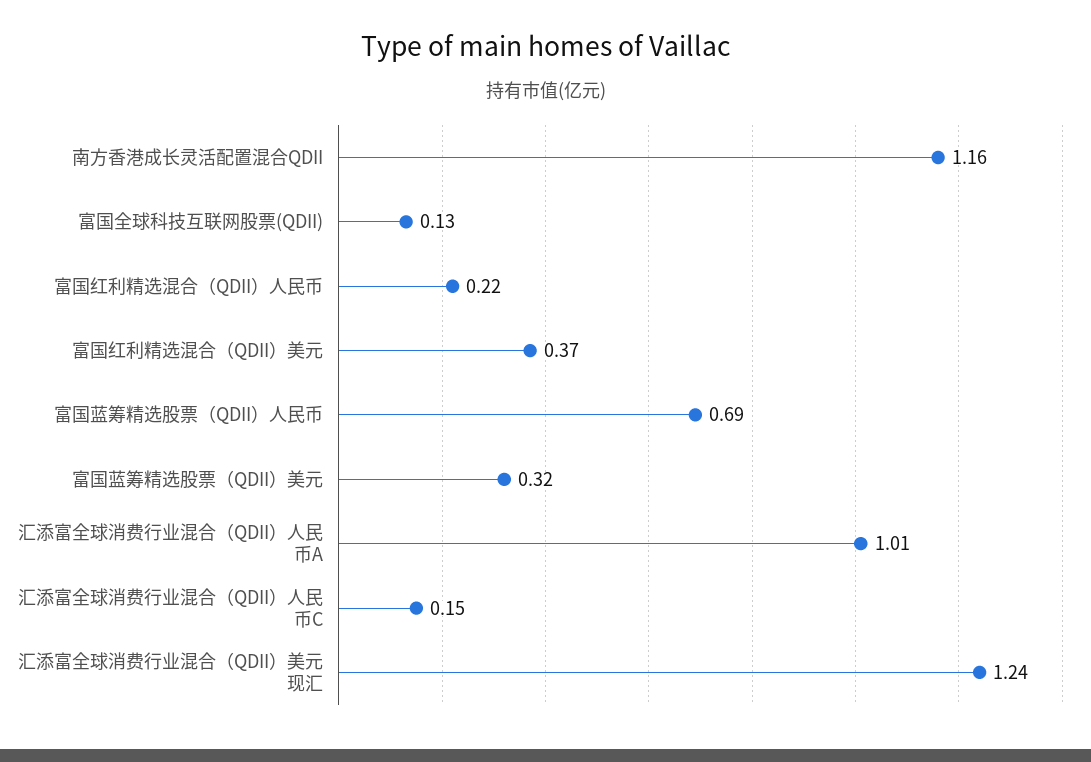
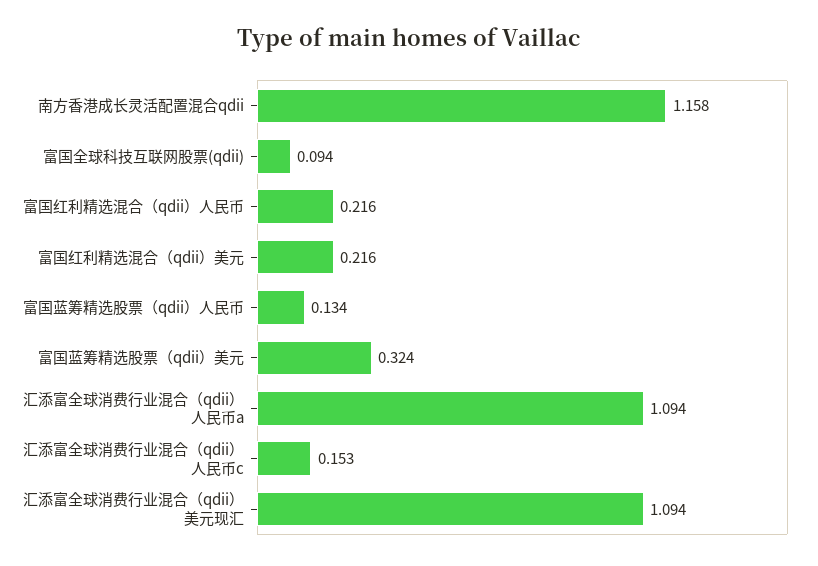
富国全球科技互联网股票(QDII): 0.13 -> 0.094
富国红利精选混合（QDII）美元: 0.37 -> 0.216
富国蓝筹精选股票（QDII）人民币: 0.69 -> 0.134
汇添富全球消费行业混合（QDII）人民币A: 1.01 -> 1.094
汇添富全球消费行业混合（QDII）美元现汇: 1.24 -> 1.094

